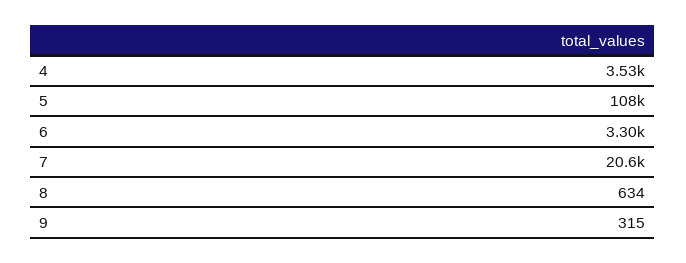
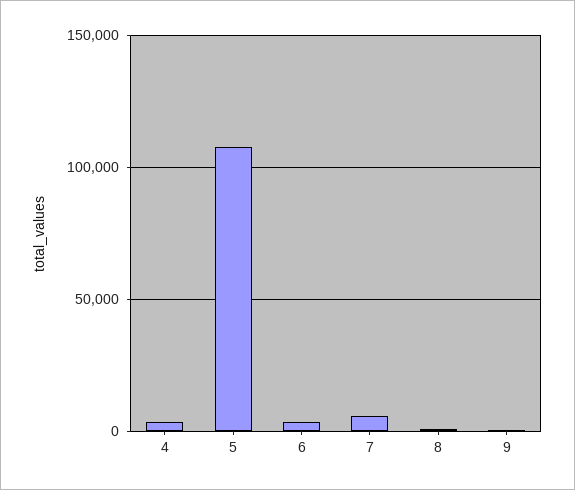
7: 20600 -> 5000

